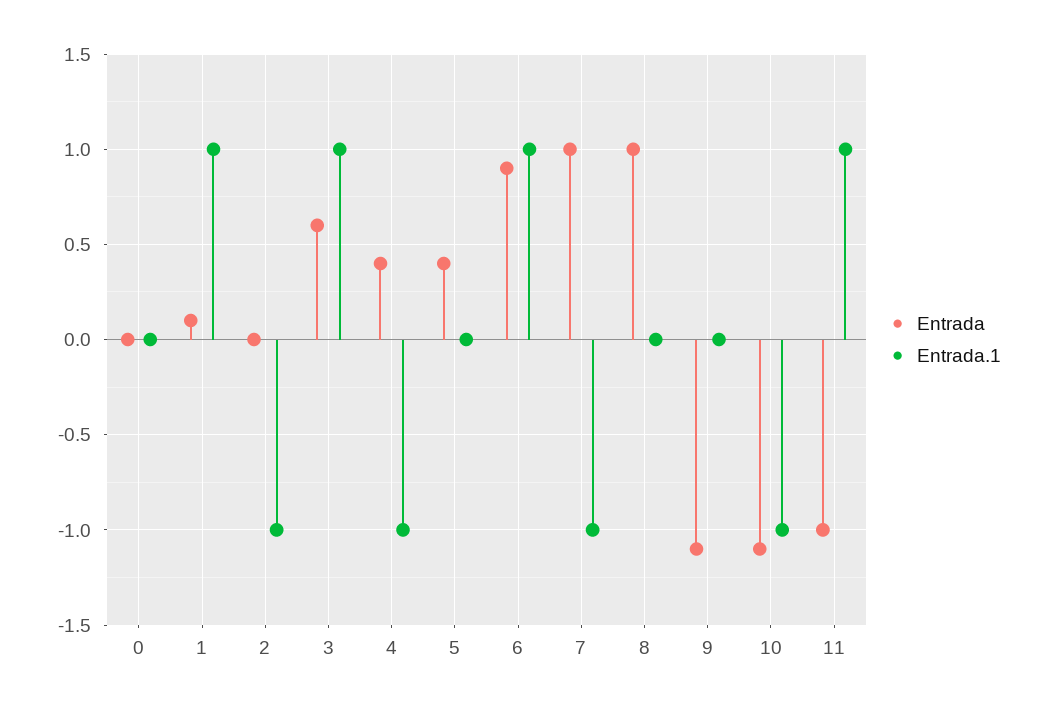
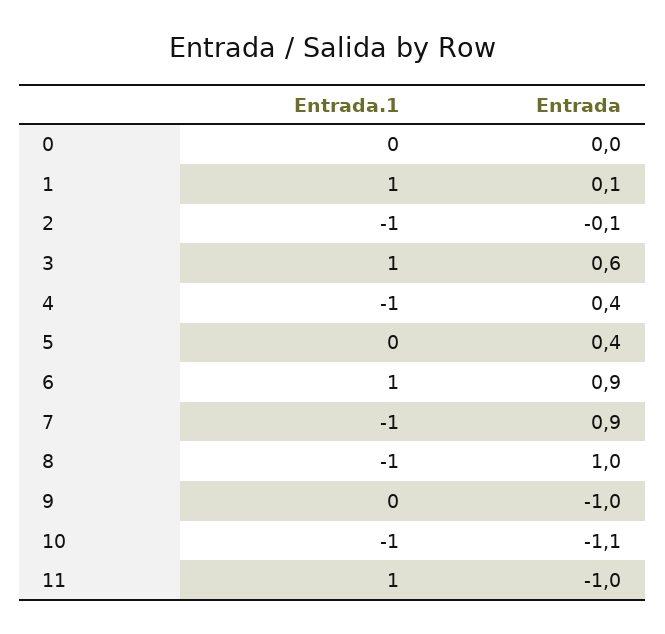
Entrada, 2: 0 -> -0.1
Entrada, 7: 1 -> 0.9
Entrada.1, 8: 0 -> -1
Entrada, 9: -1.1 -> -1

